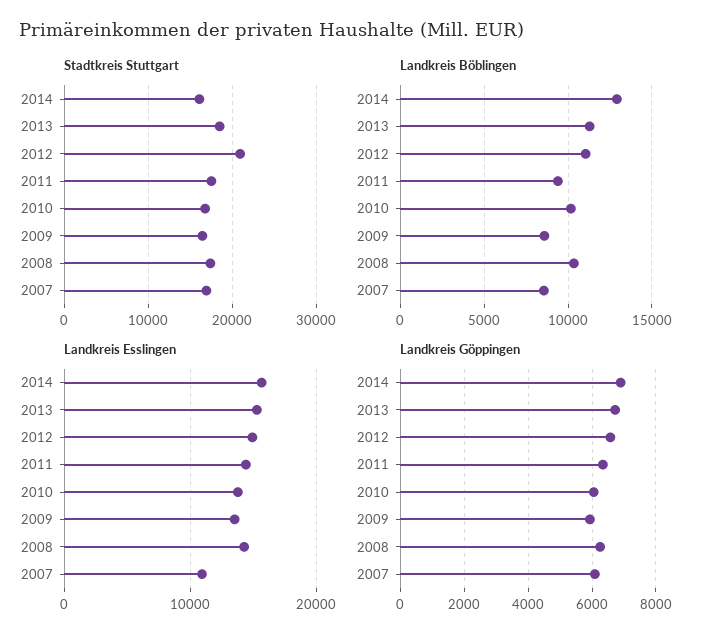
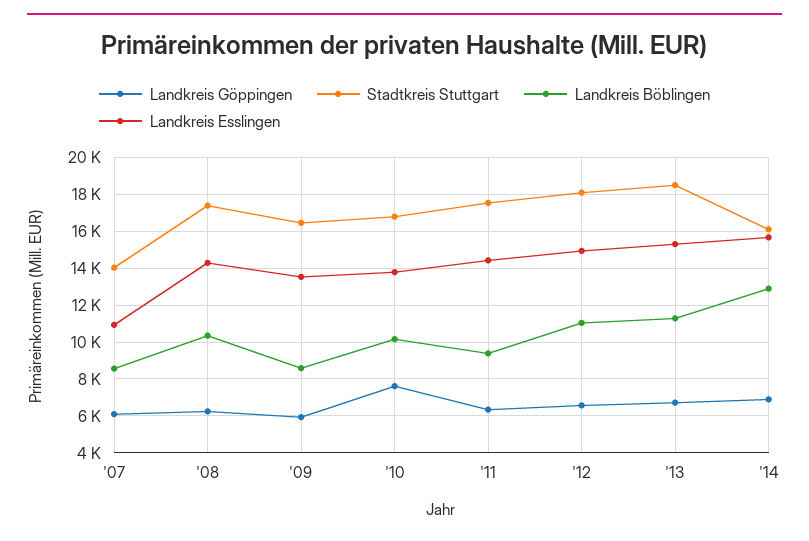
Stadtkreis Stuttgart, 2012: 21000 -> 18000
Stadtkreis Stuttgart, 2007: 17000 -> 14000
Landkreis Göppingen, 2010: 6000 -> 7500

